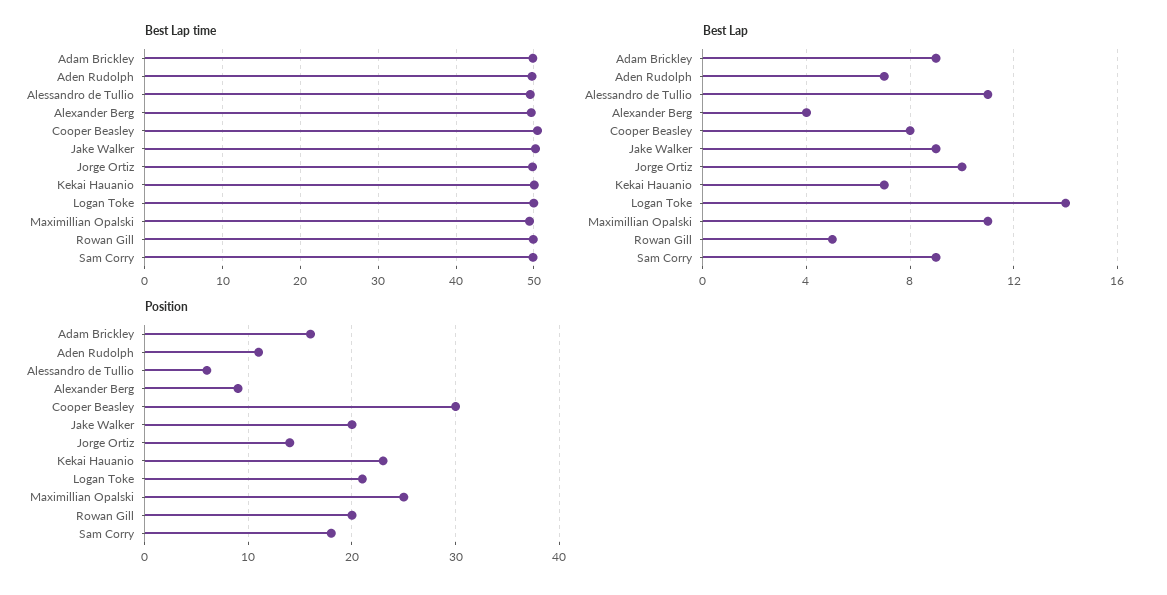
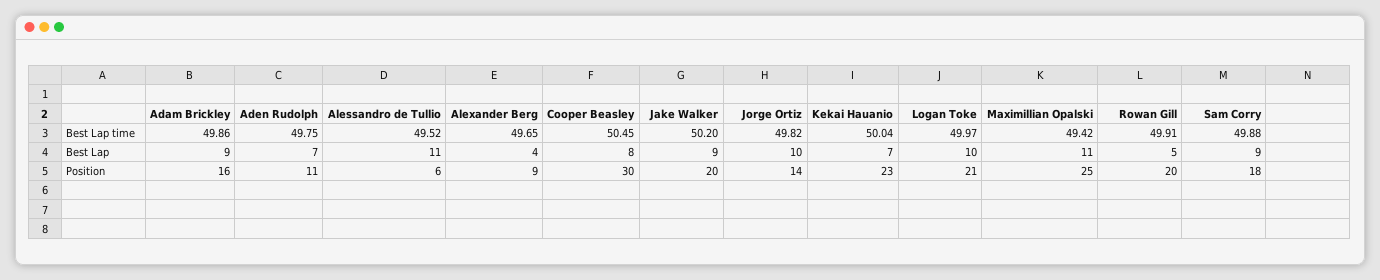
Best Lap, Logan Toke: 14 -> 10

